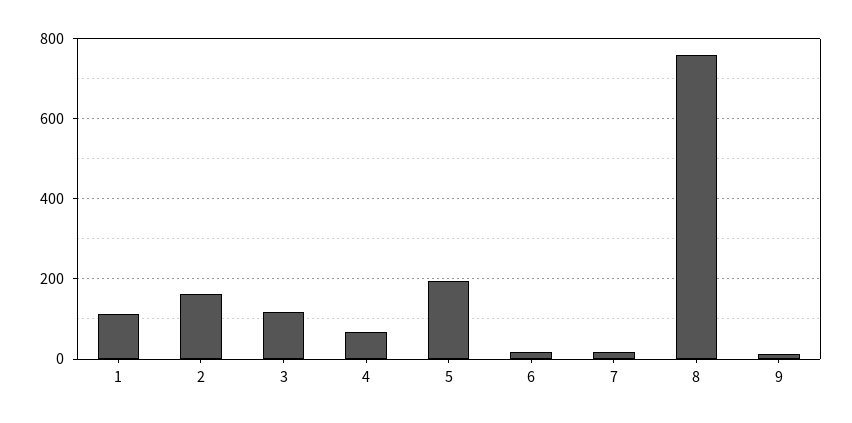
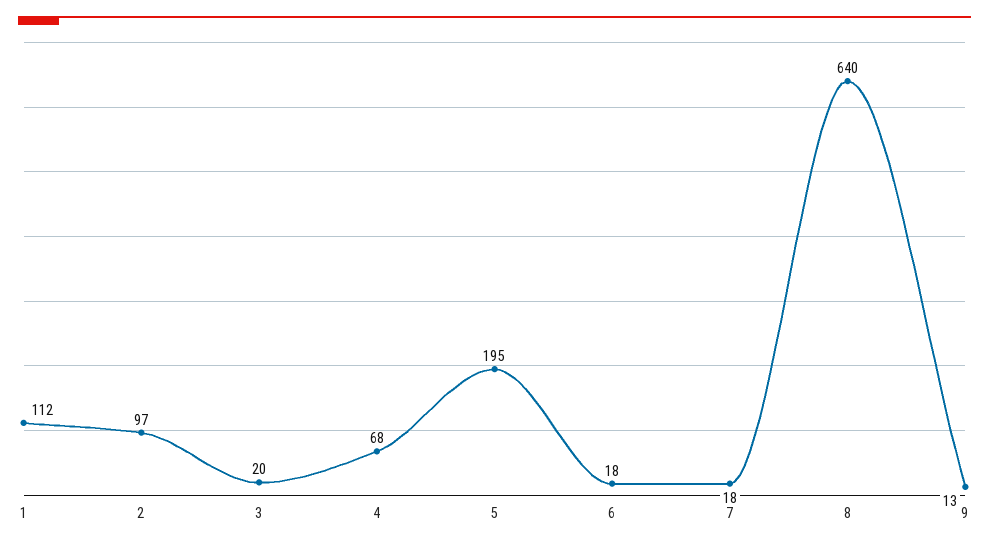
2: 160 -> 97
3: 120 -> 20
8: 760 -> 640

